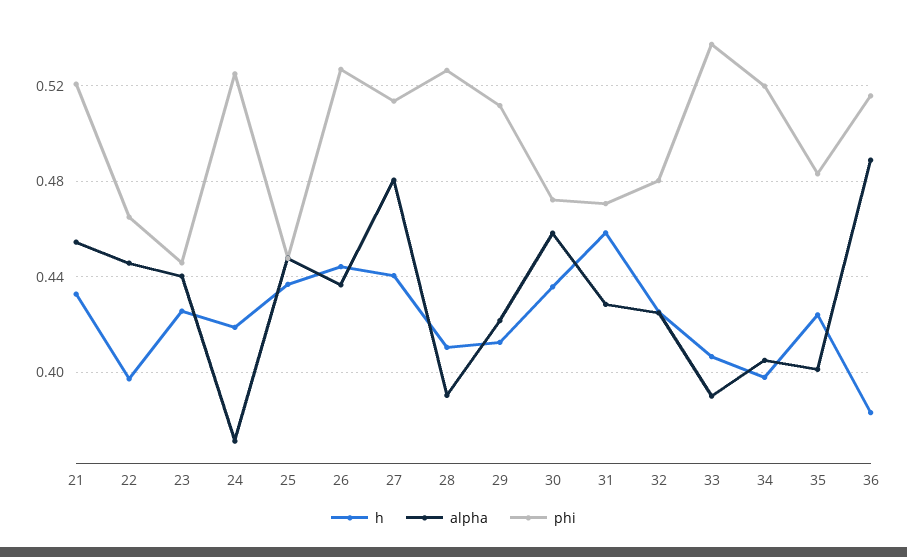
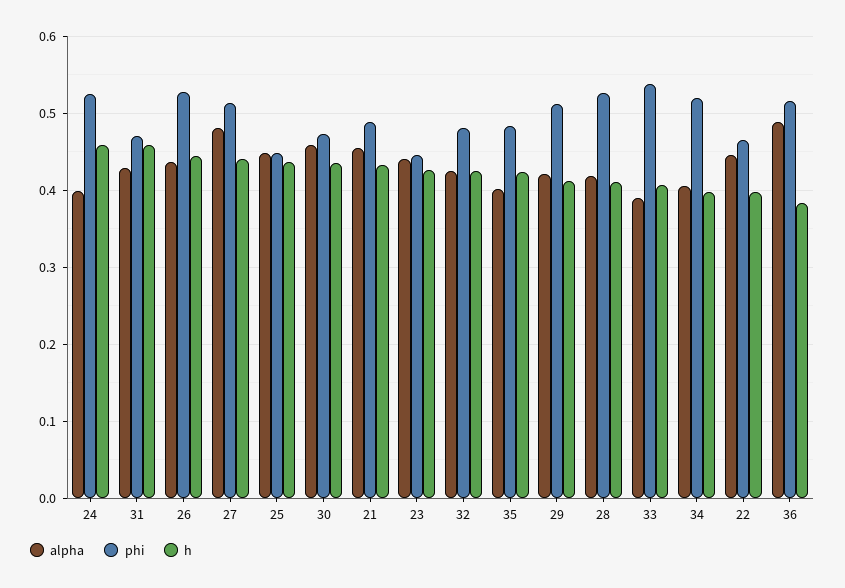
phi, 21: 0.52 -> 0.49
h, 24: 0.42 -> 0.46
alpha, 24: 0.37 -> 0.4
alpha, 28: 0.39 -> 0.42

